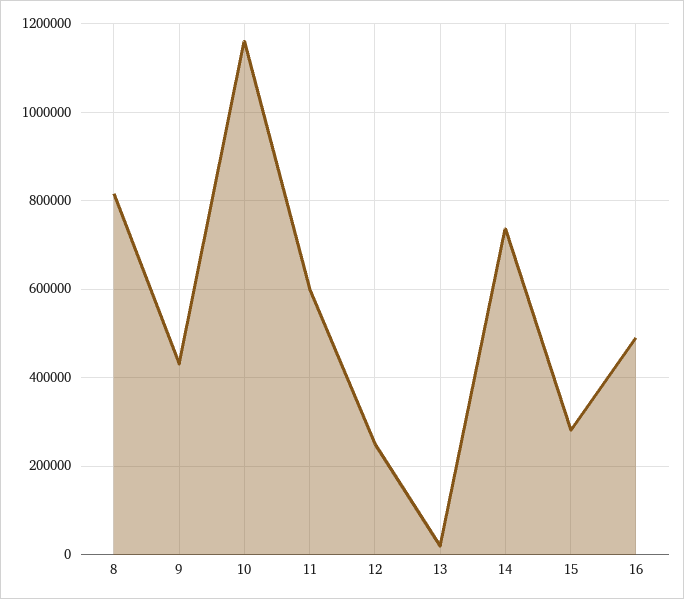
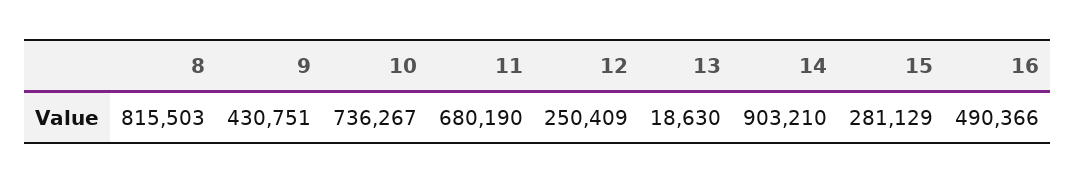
10: 1160000 -> 736267
11: 600000 -> 680190
14: 740000 -> 903210

